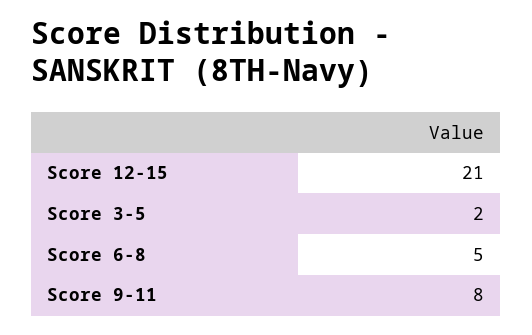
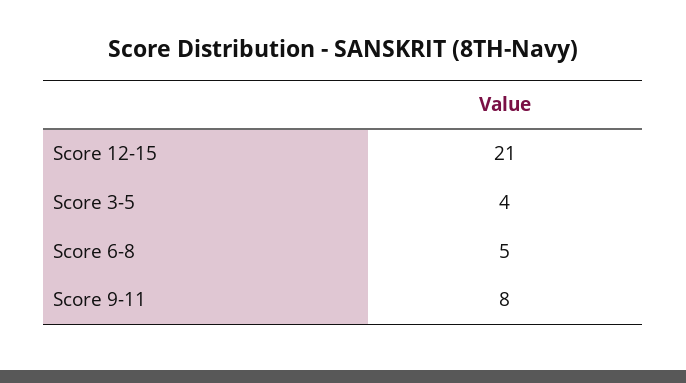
Score 3-5: 2 -> 4

